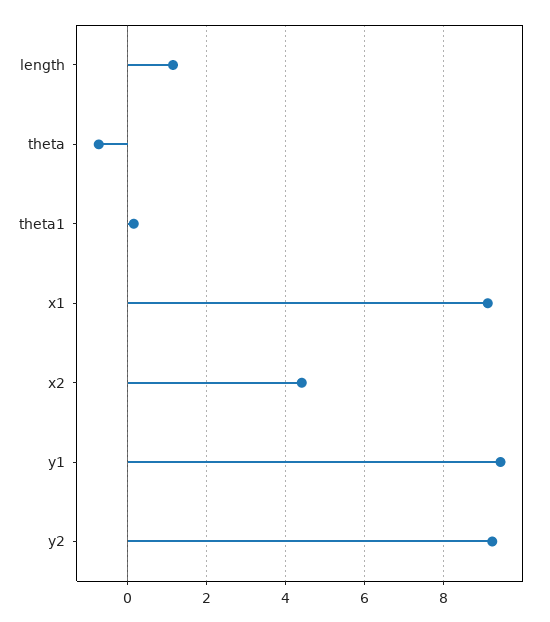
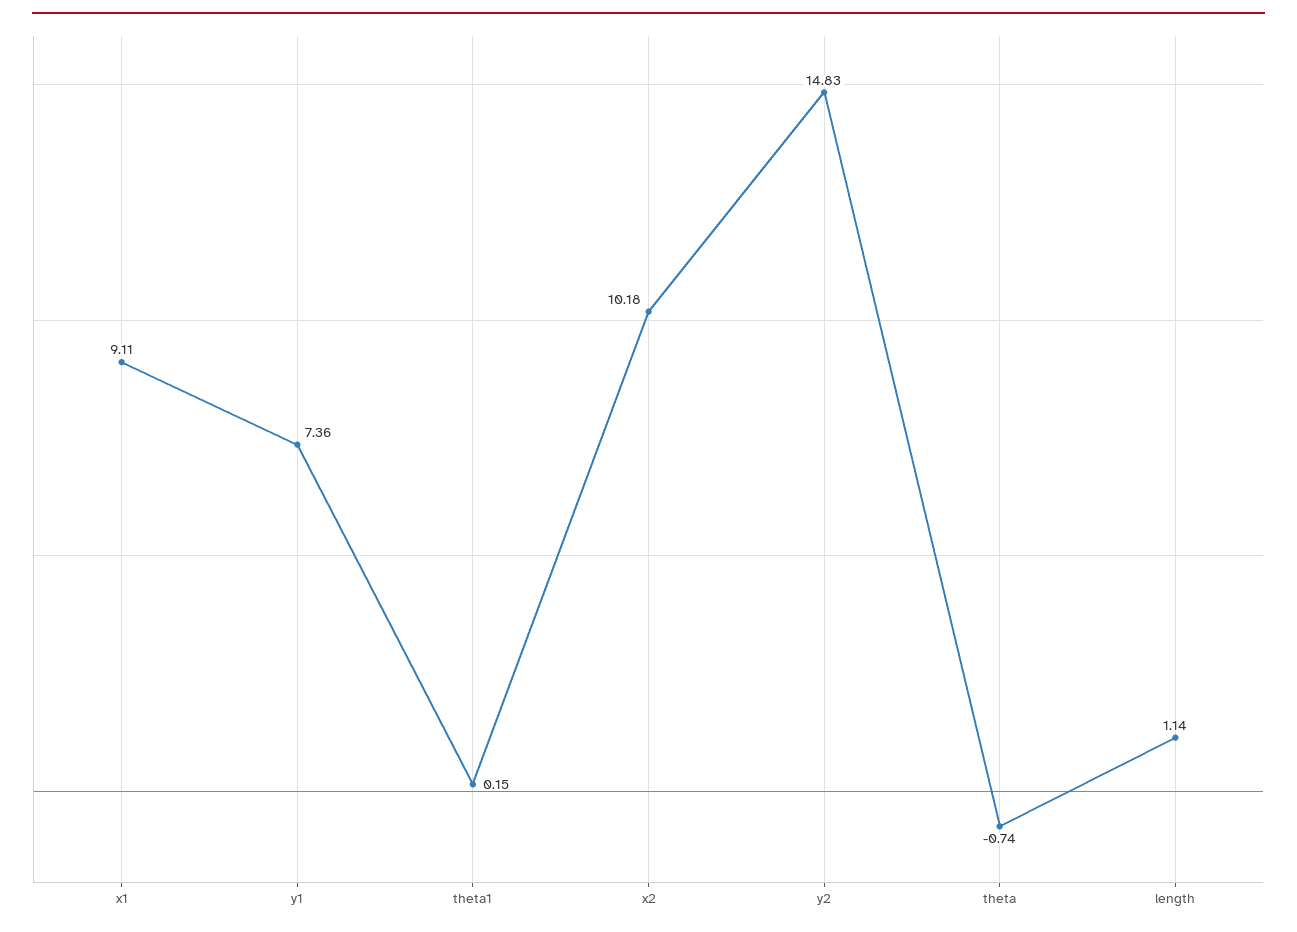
x2: 4.4 -> 10.18
y1: 9.4 -> 7.36
y2: 9.2 -> 14.83

